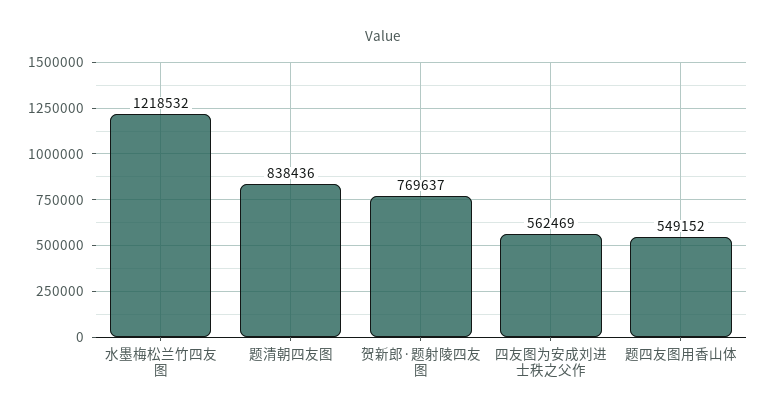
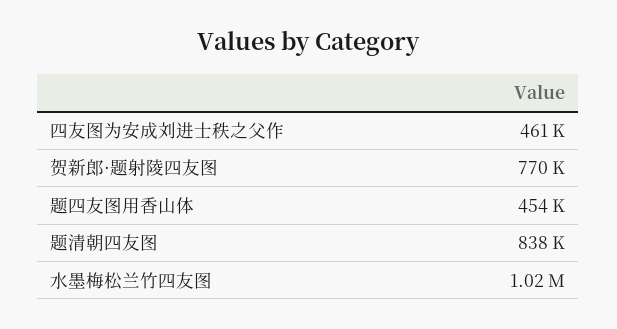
水墨梅松兰竹四友图: 1218532 -> 1020000
四友图为安成刘进士秩之父作: 562469 -> 461000
题四友图用香山体: 549152 -> 454000

